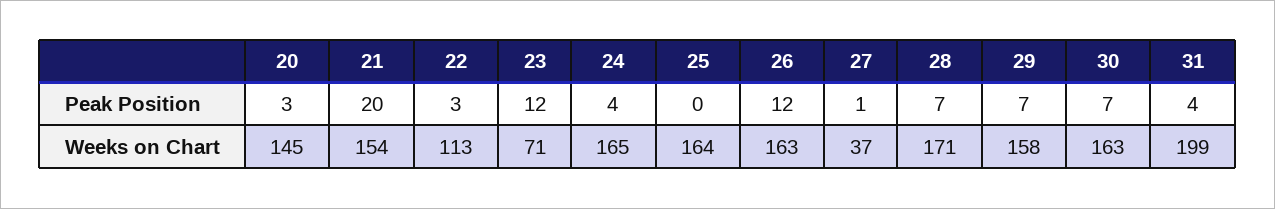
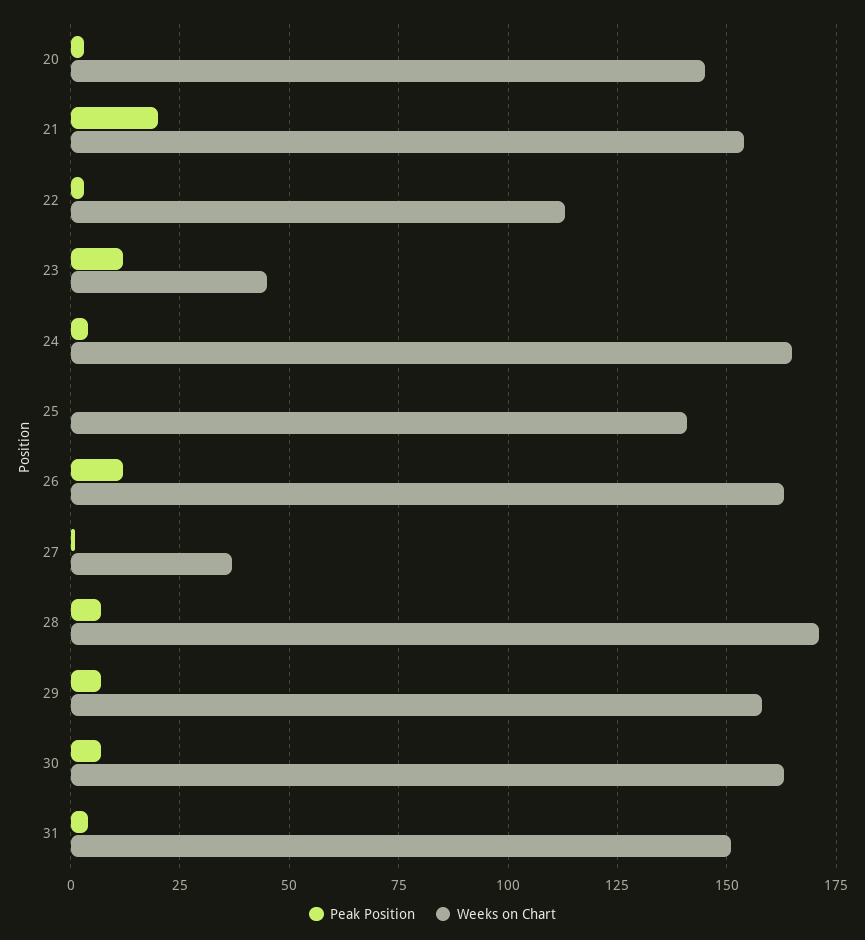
Weeks on Chart, 23: 71 -> 45
Weeks on Chart, 25: 164 -> 140
Weeks on Chart, 31: 199 -> 150

